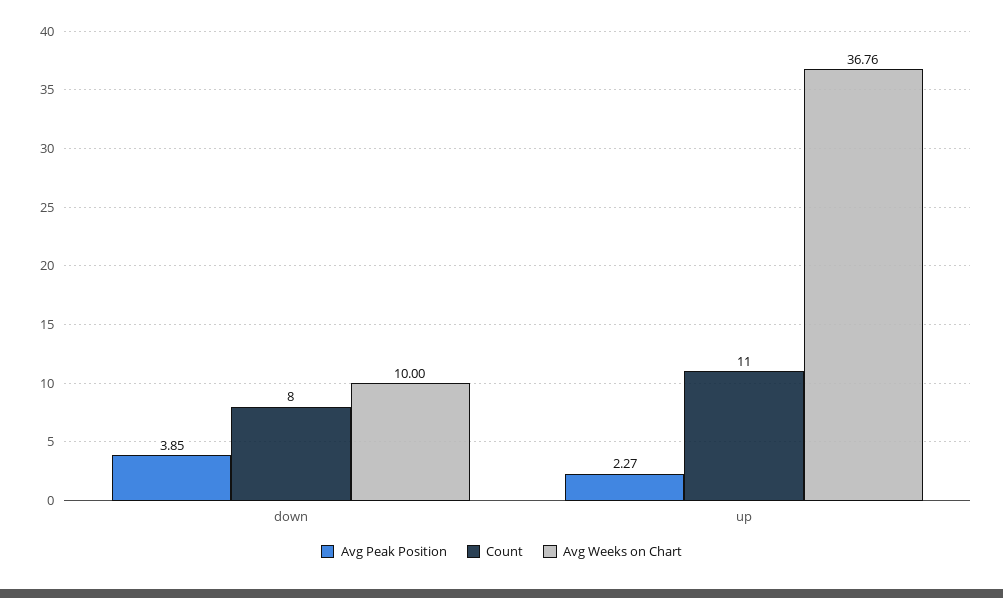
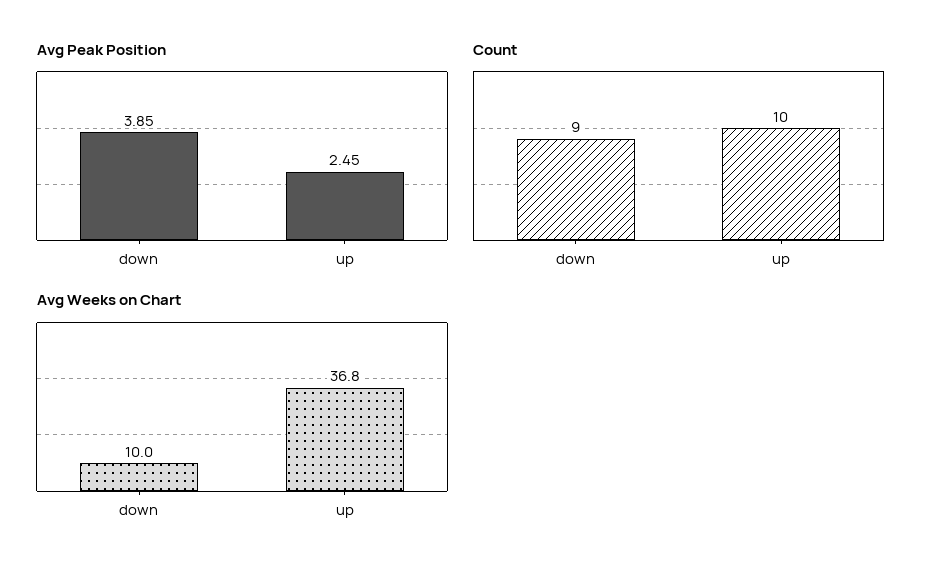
Count, down: 8 -> 9
Avg Peak Position, up: 2.27 -> 2.45
Count, up: 11 -> 10

